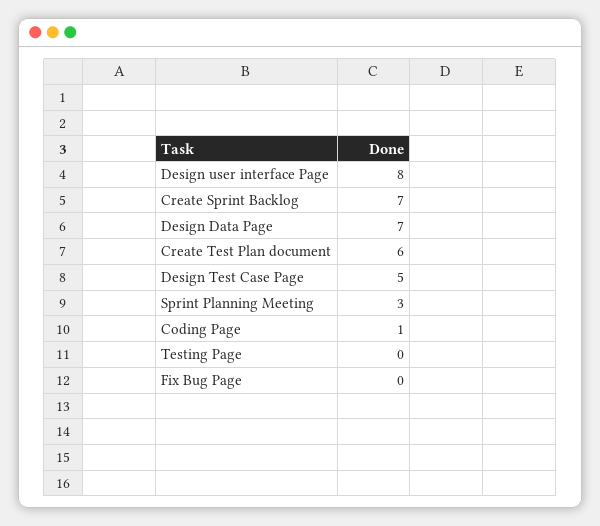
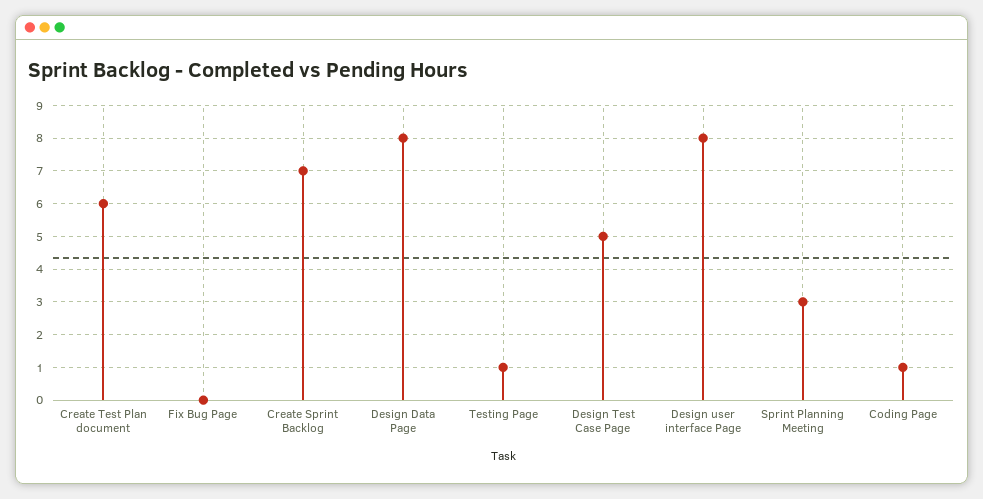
Design Data Page: 7 -> 8
Testing Page: 0 -> 1

